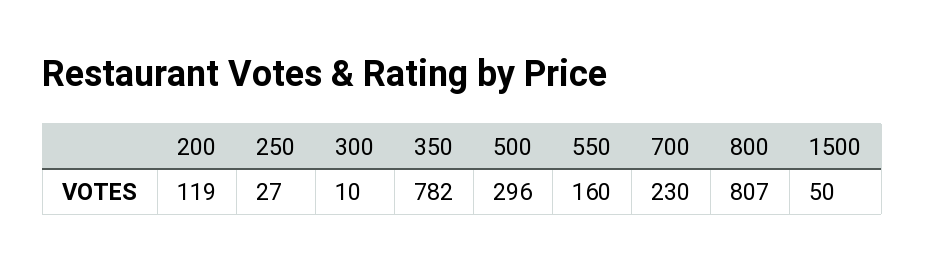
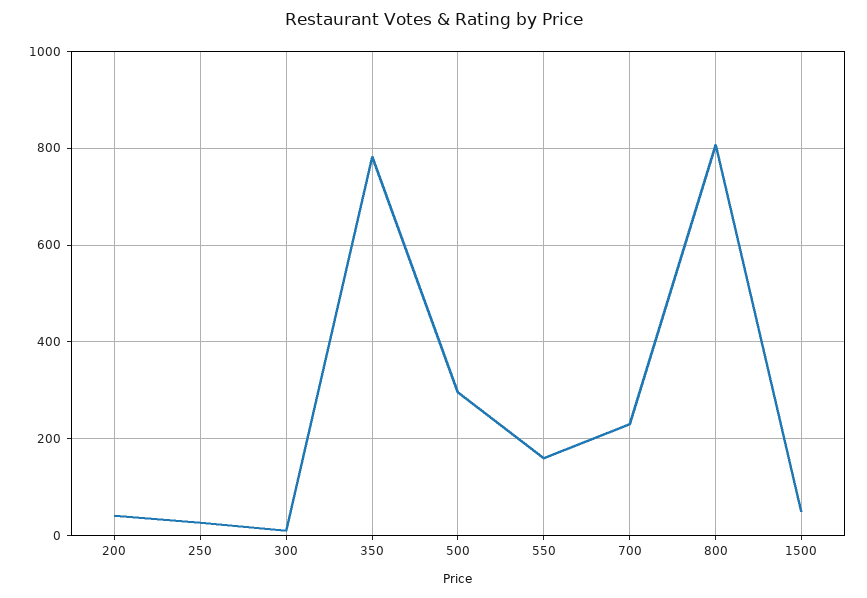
200: 119 -> 40

